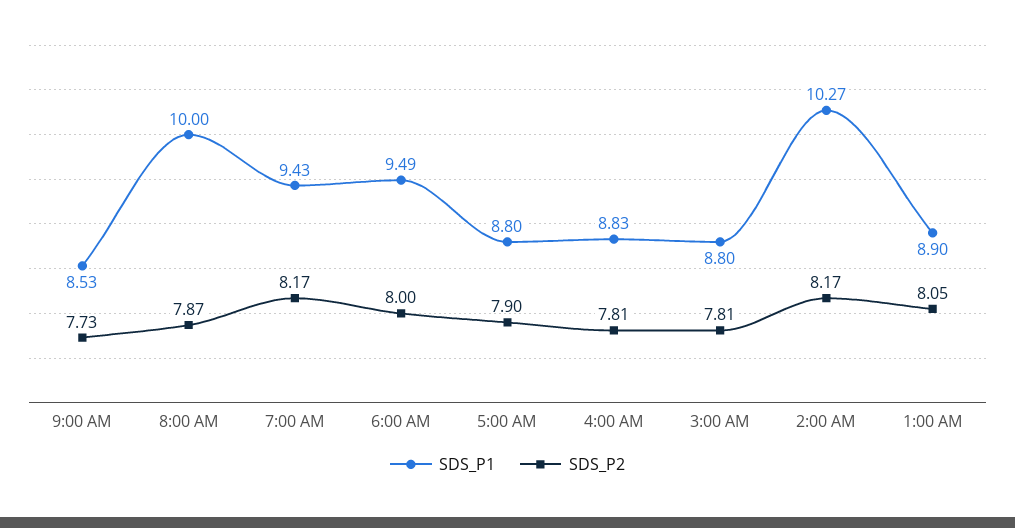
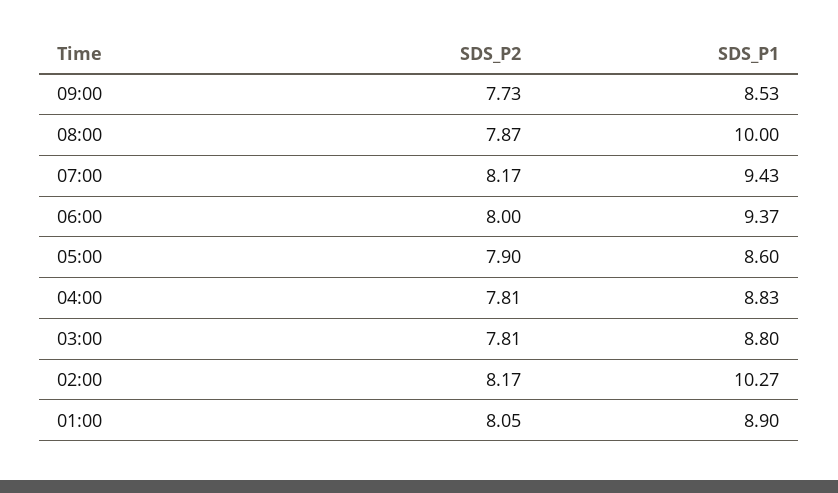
SDS_P1, 6:00 AM: 9.49 -> 9.37
SDS_P1, 5:00 AM: 8.8 -> 8.6

